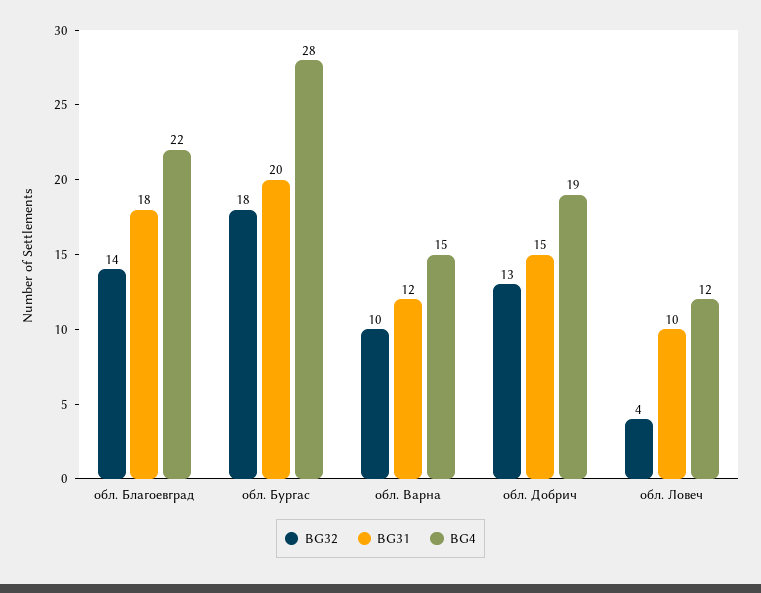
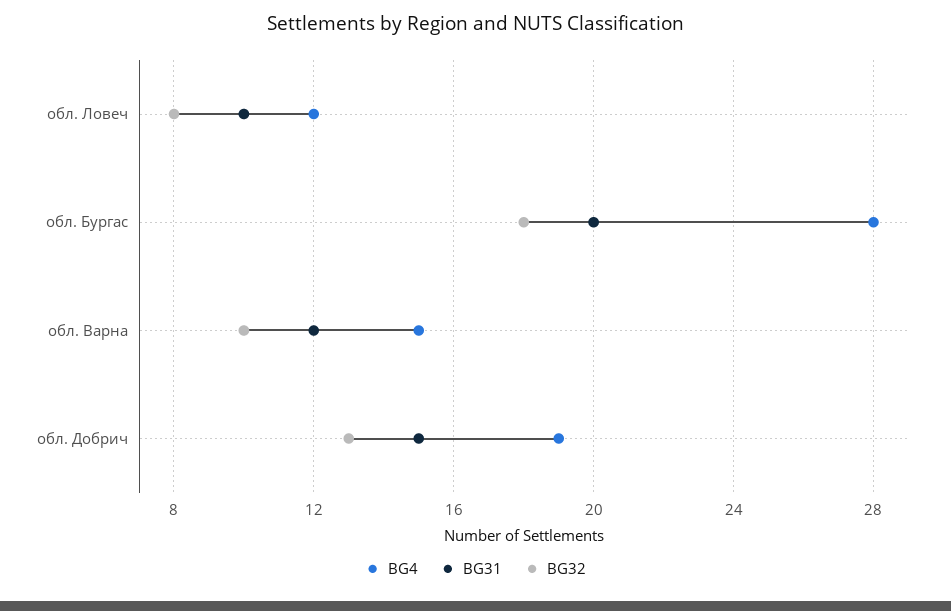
BG32, обл. Благоевград: 14 -> none
BG31, обл. Благоевград: 18 -> none
BG4, обл. Благоевград: 22 -> none
BG32, обл. Ловеч: 4 -> 8

